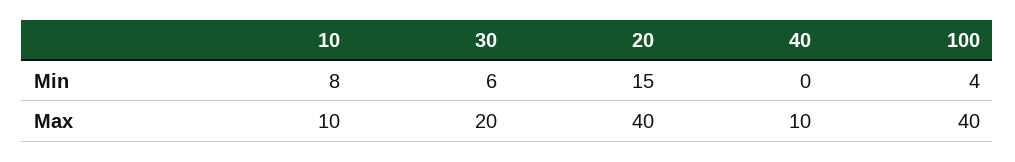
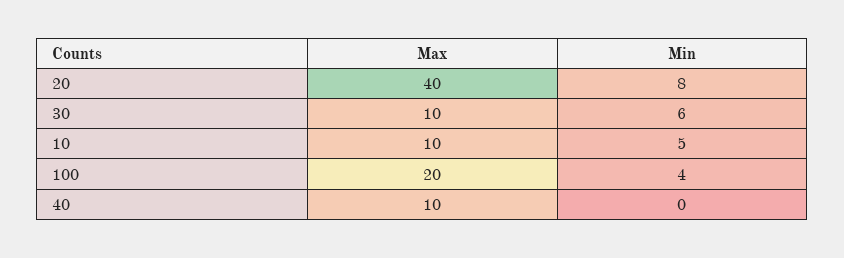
10, Min: 8 -> 5
20, Min: 15 -> 8
30, Max: 20 -> 10
100, Max: 40 -> 20

